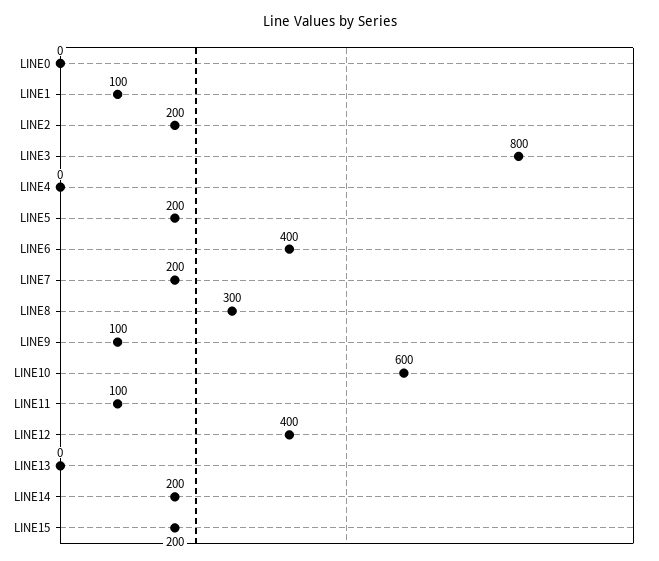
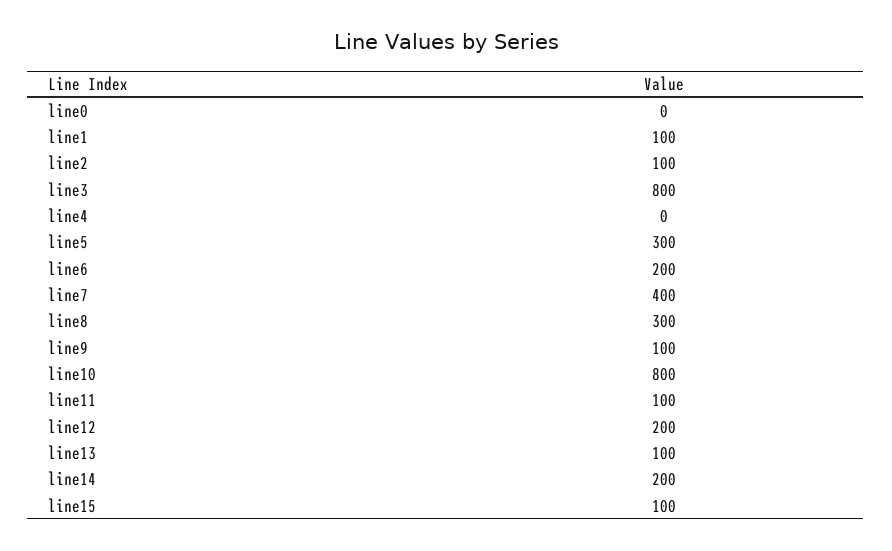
LINE2: 200 -> 100
LINE5: 200 -> 300
LINE6: 400 -> 200
LINE7: 200 -> 400
LINE10: 600 -> 800
LINE12: 400 -> 200
LINE13: 0 -> 100
LINE15: 200 -> 100

